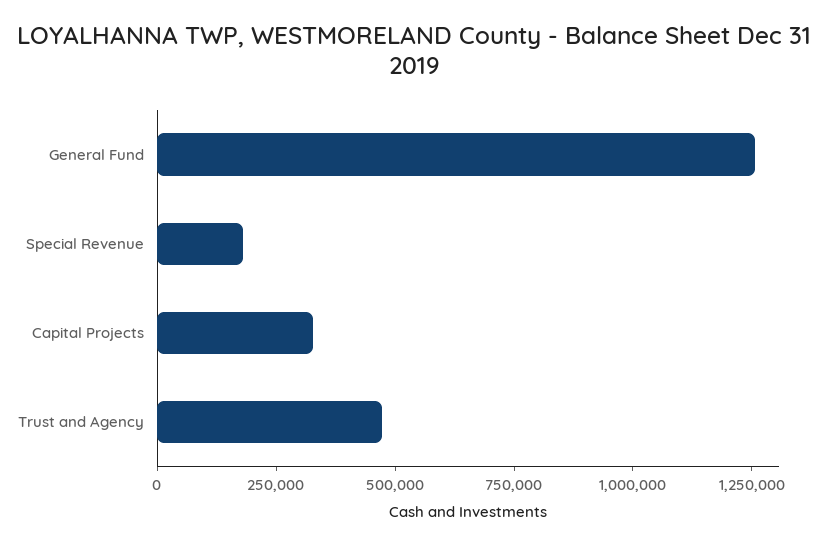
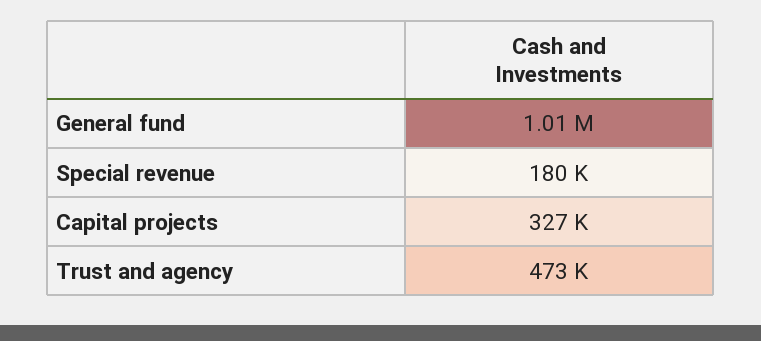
General Fund: 1250000 -> 1010000

